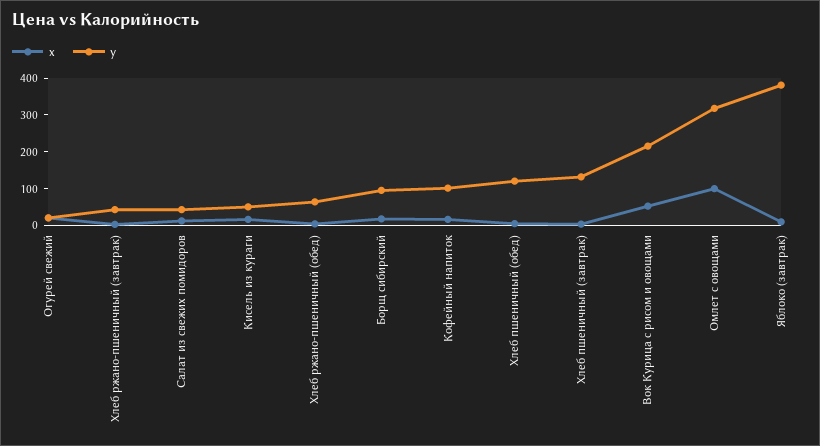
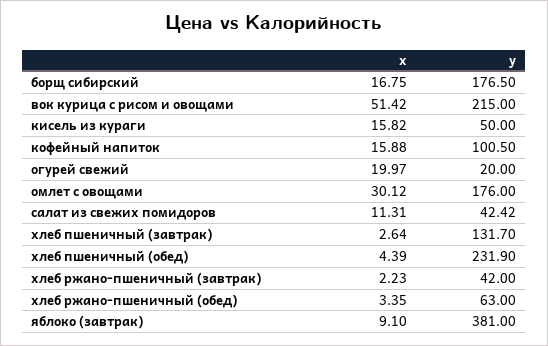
y, Борщ сибирский: 100 -> 176.5
y, Хлеб пшеничный (обед): 125 -> 231.9
x, Омлет с овощами: 100 -> 30.12
y, Омлет с овощами: 325 -> 176

